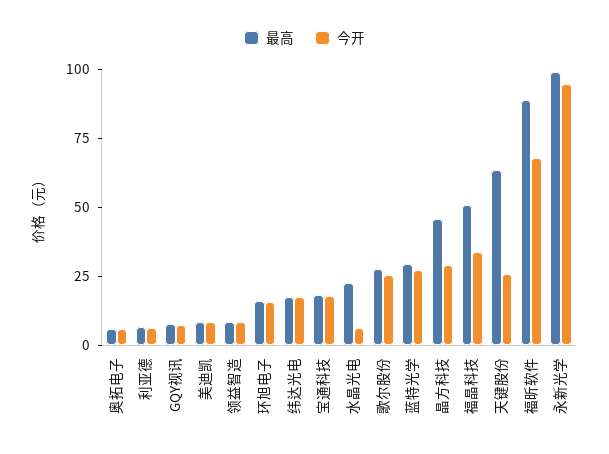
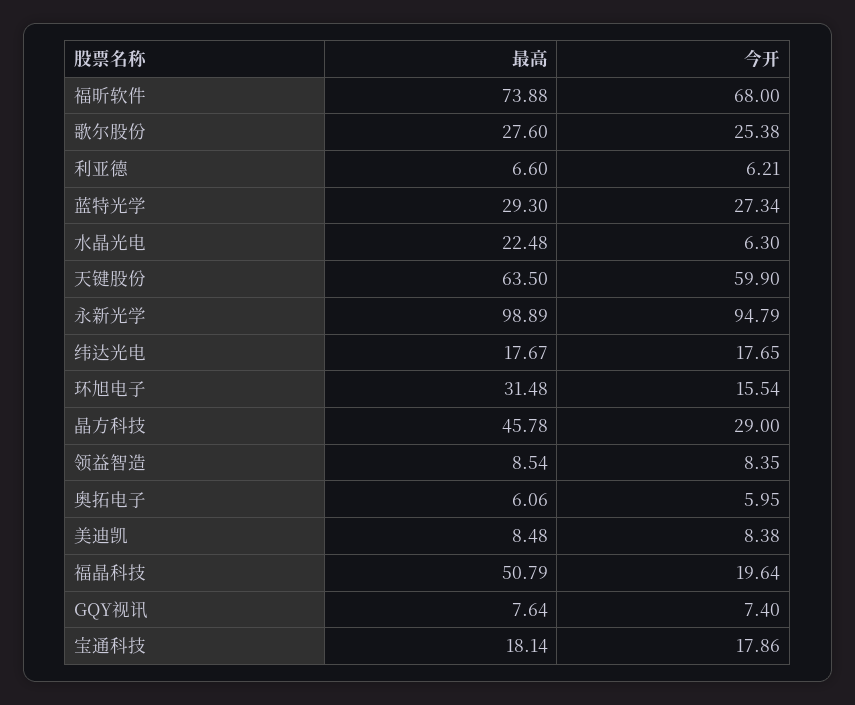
最高, 环旭电子: 15 -> 31.48
今开, 福晶科技: 35 -> 19.64
今开, 天键股份: 25 -> 59.9
最高, 福昕软件: 90 -> 73.88

